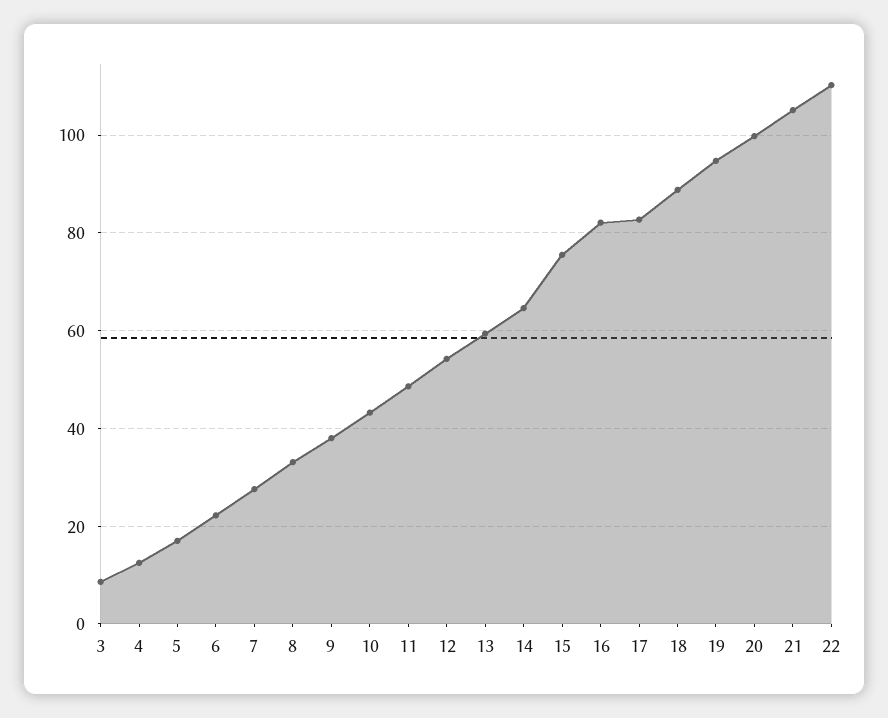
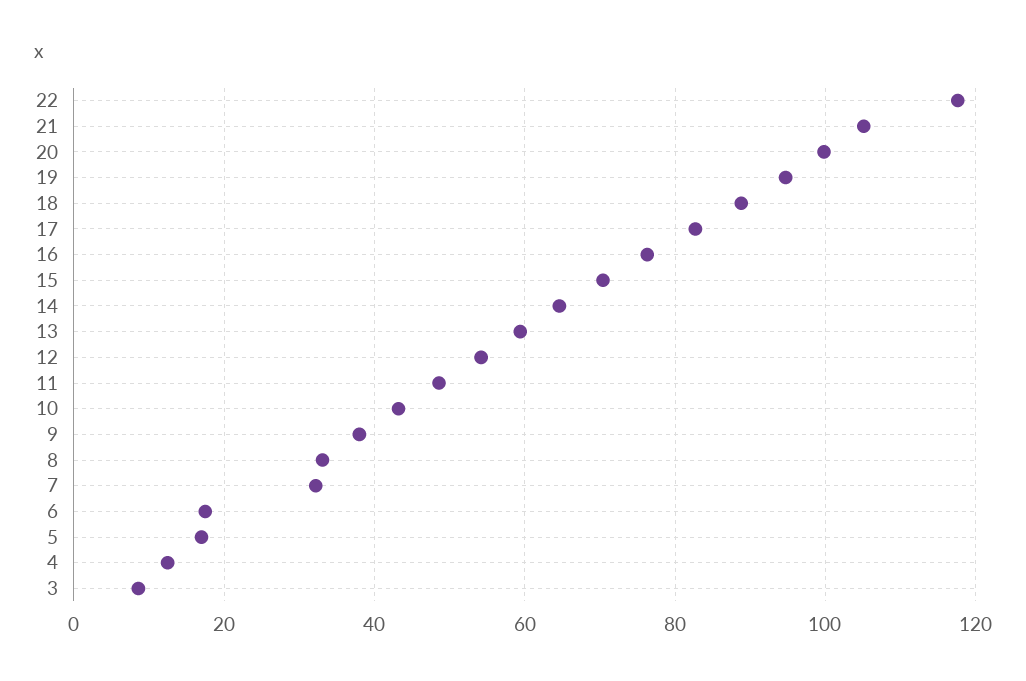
6: 22 -> 18
7: 28 -> 32
15: 76 -> 70
16: 82 -> 76
22: 110 -> 118

